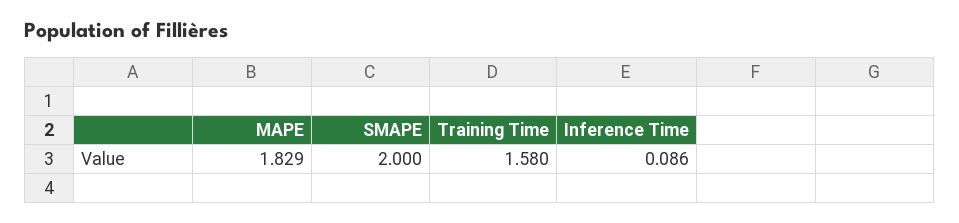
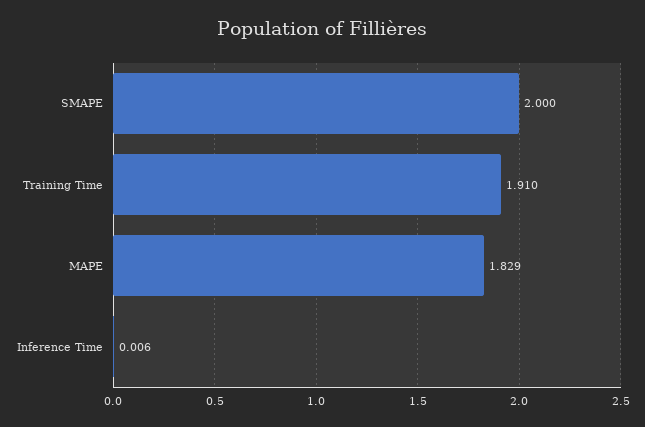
Training Time: 1.58 -> 1.91
Inference Time: 0.086 -> 0.006

